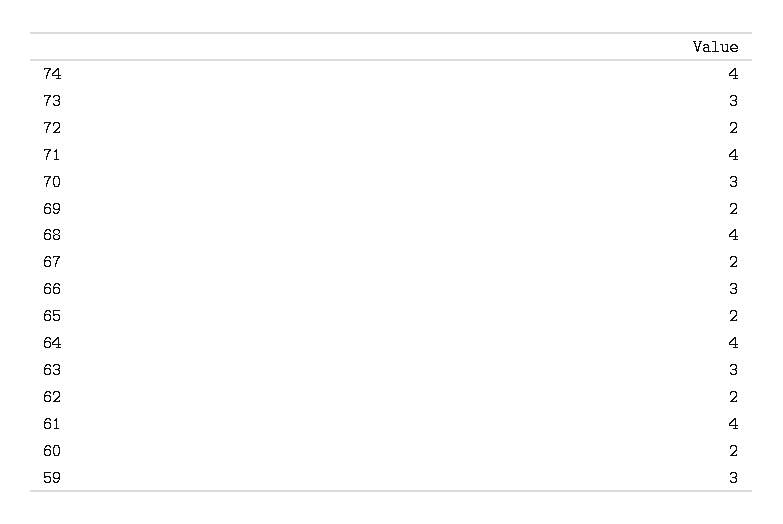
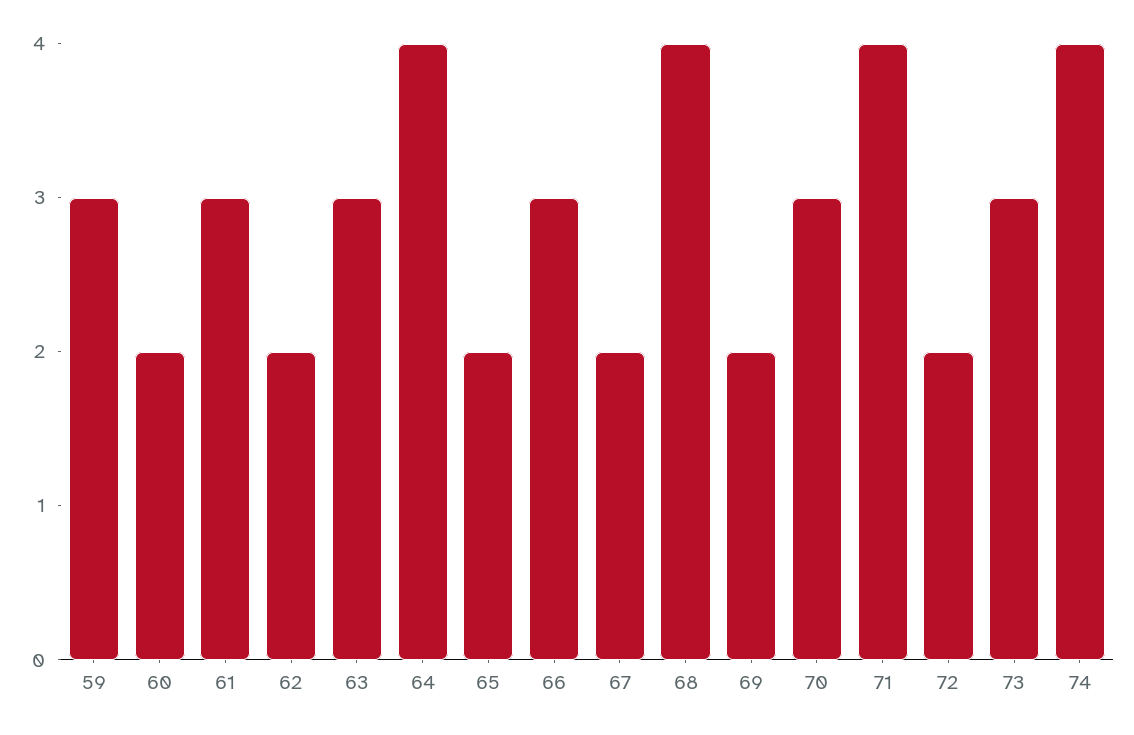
61: 4 -> 3

